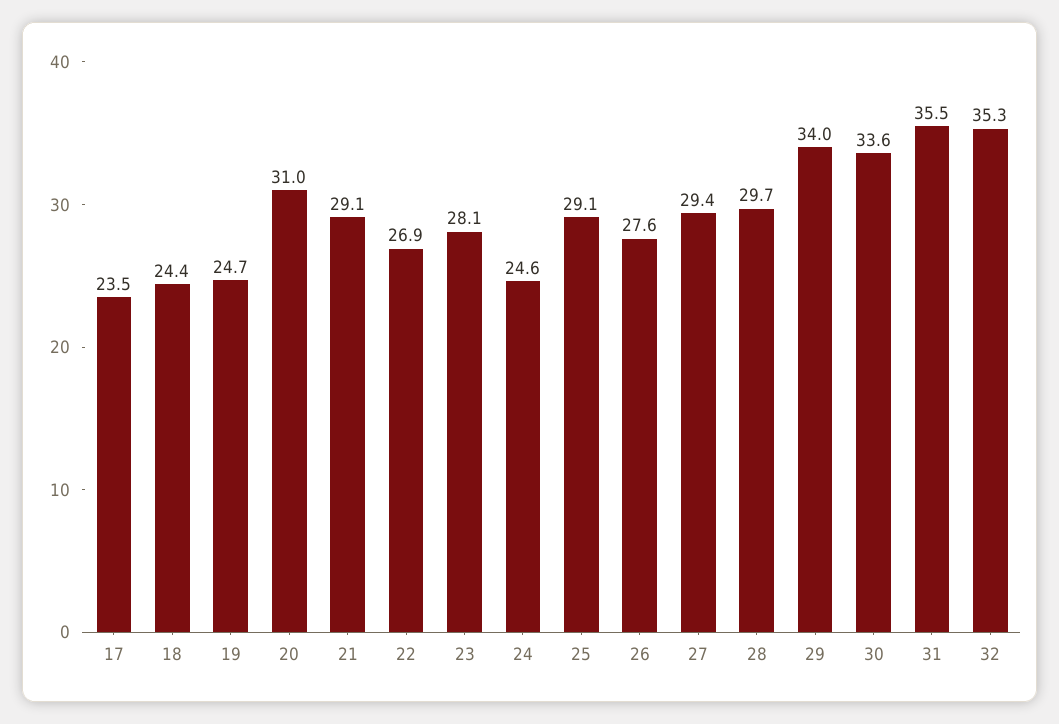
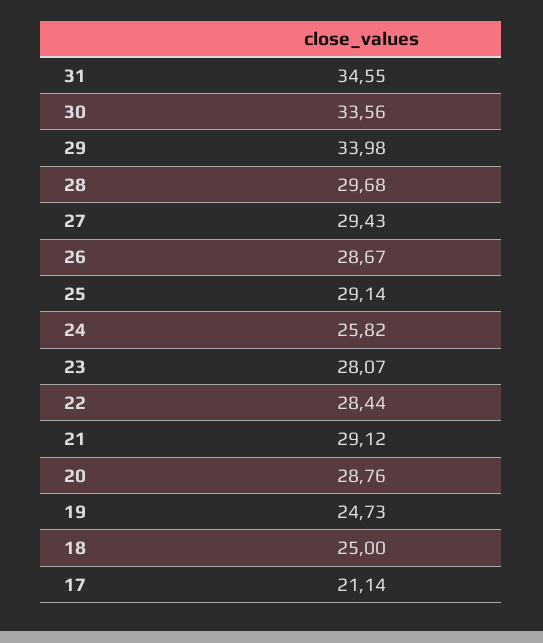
17: 23.5 -> 21.14
18: 24.4 -> 25
20: 31 -> 28.76
22: 26.9 -> 28.44
24: 24.6 -> 25.82
26: 27.6 -> 28.67
31: 35.5 -> 34.55
32: 35.3 -> none

